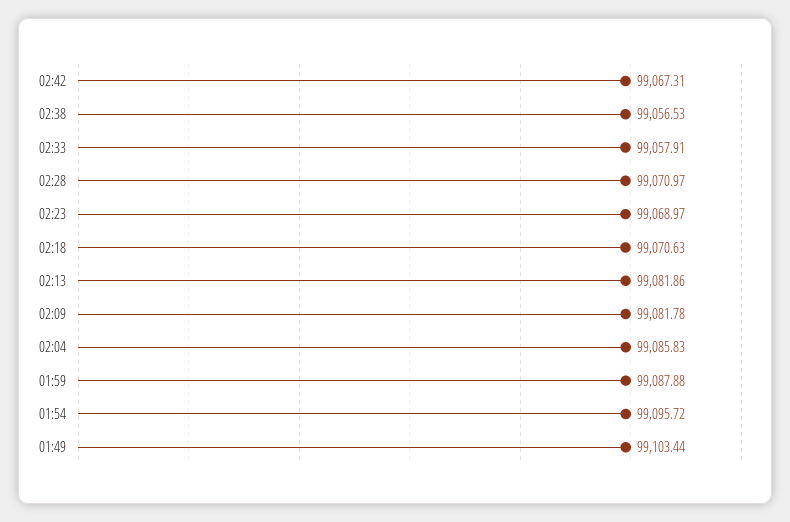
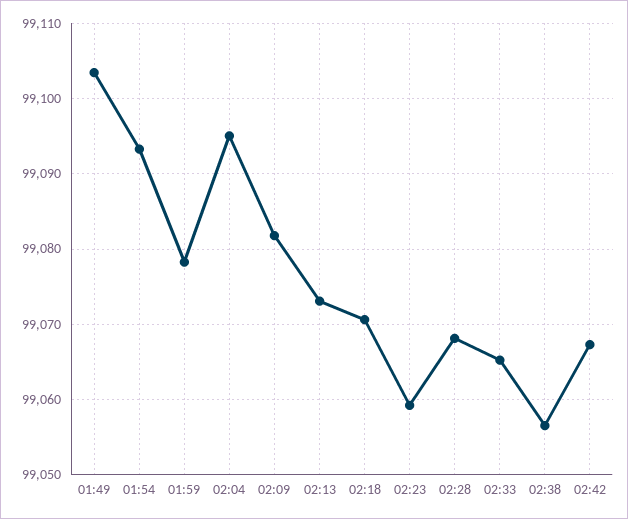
02:33: 99057.91 -> 99065
02:28: 99070.97 -> 99068
02:23: 99068.97 -> 99059
02:13: 99081.86 -> 99073
02:04: 99085.83 -> 99095
01:59: 99087.88 -> 99078
01:54: 99095.72 -> 99093

